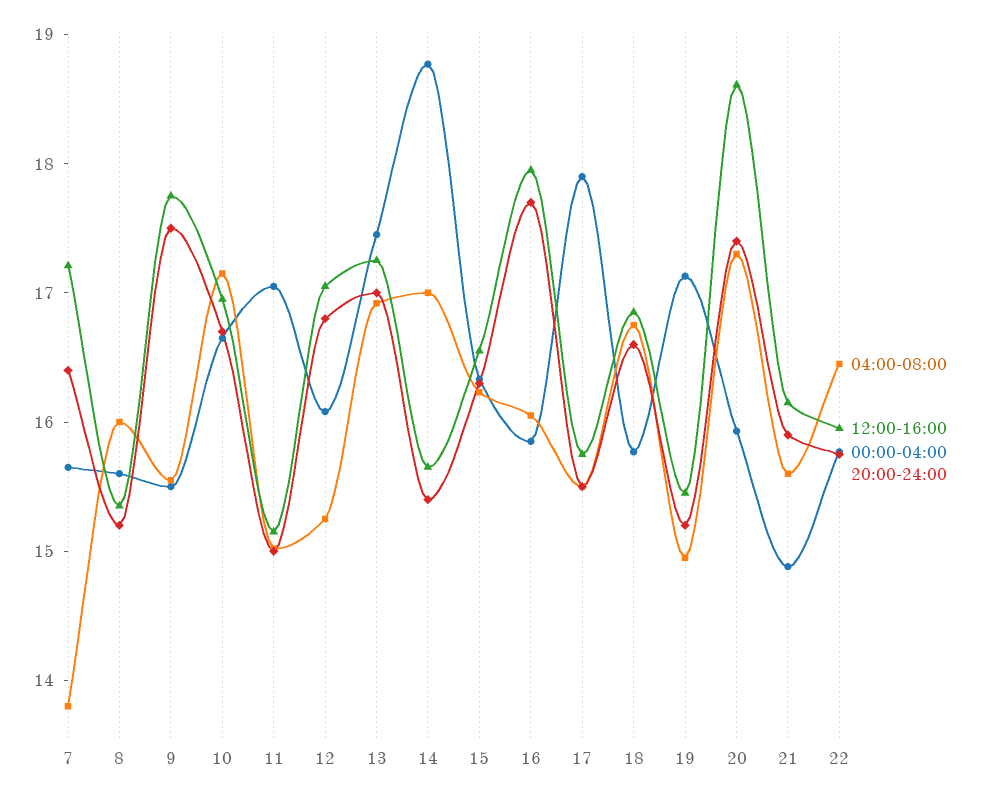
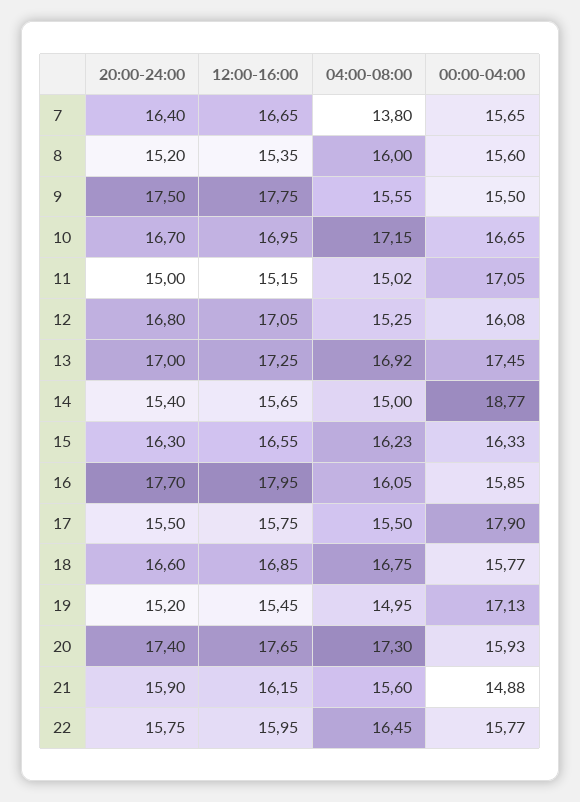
12:00-16:00, 7: 17.2 -> 16.65
04:00-08:00, 14: 17 -> 15
12:00-16:00, 20: 18.6 -> 17.65

